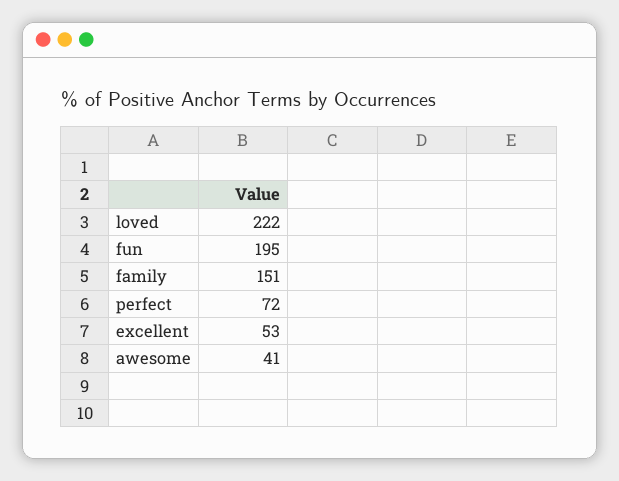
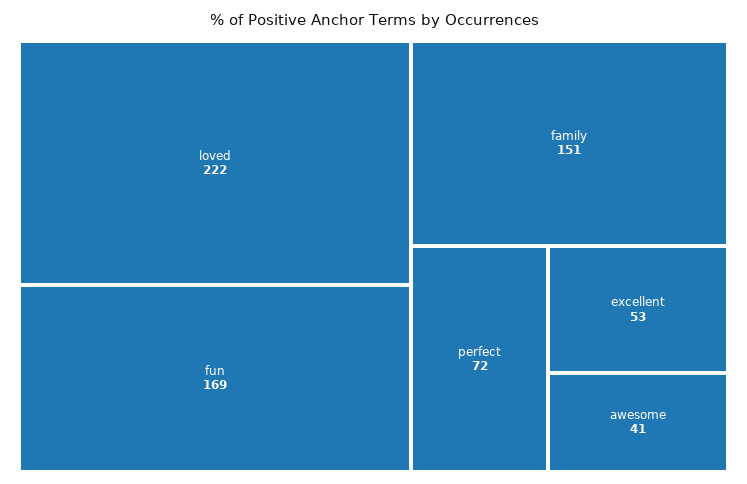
fun: 195 -> 169

